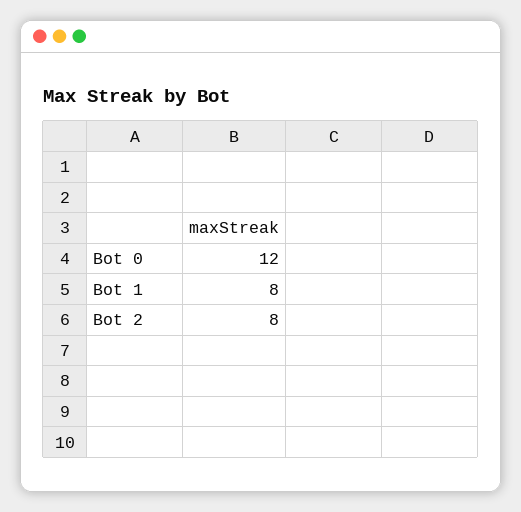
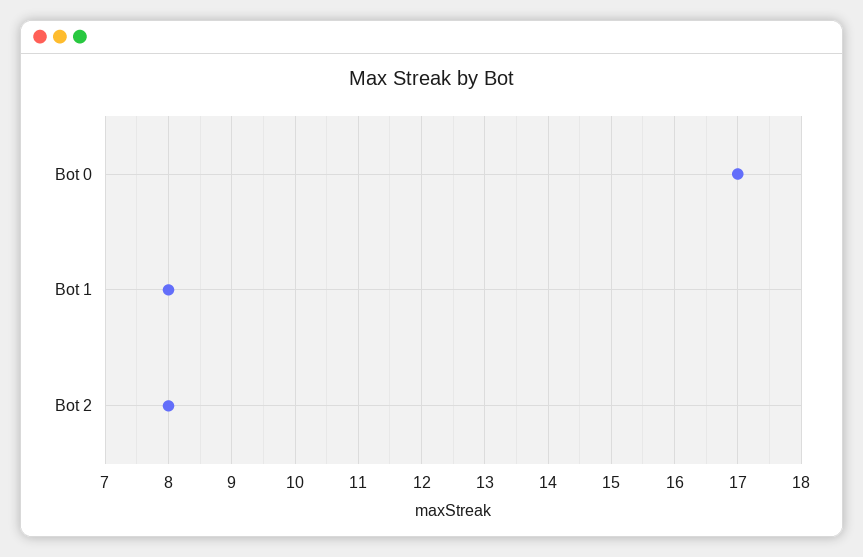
Bot 0: 12 -> 17

